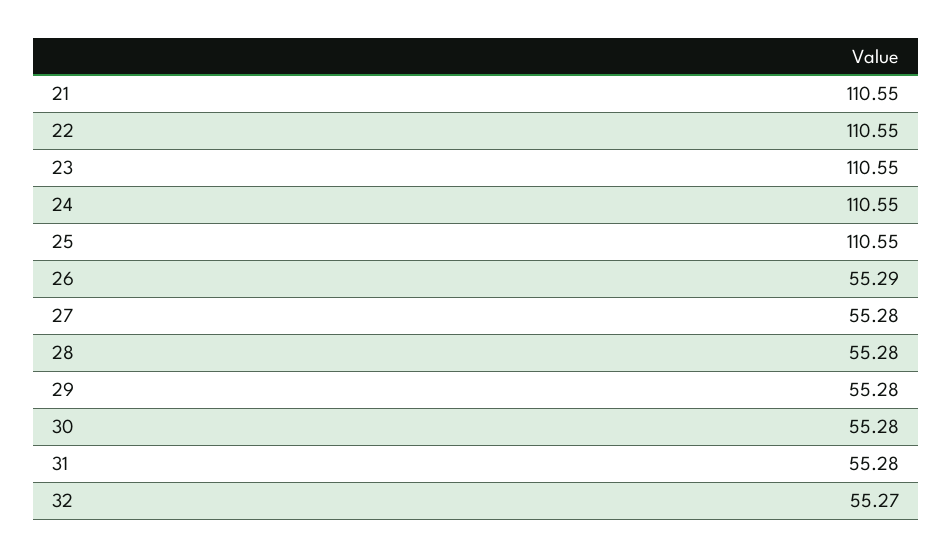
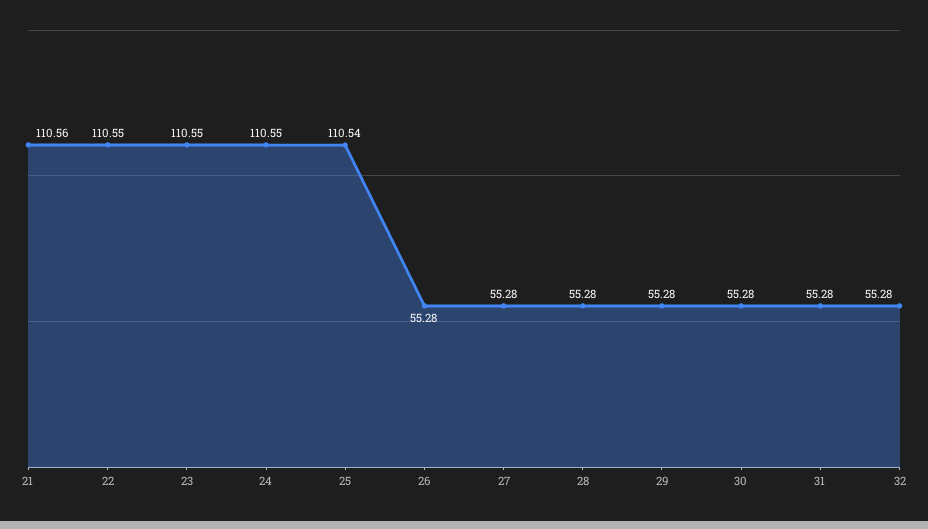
21: 110.55 -> 110.56
25: 110.55 -> 110.54
26: 55.29 -> 55.28
32: 55.27 -> 55.28

